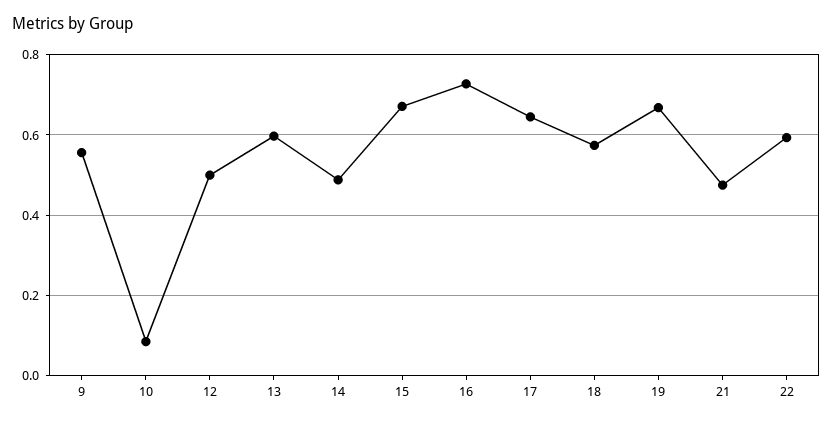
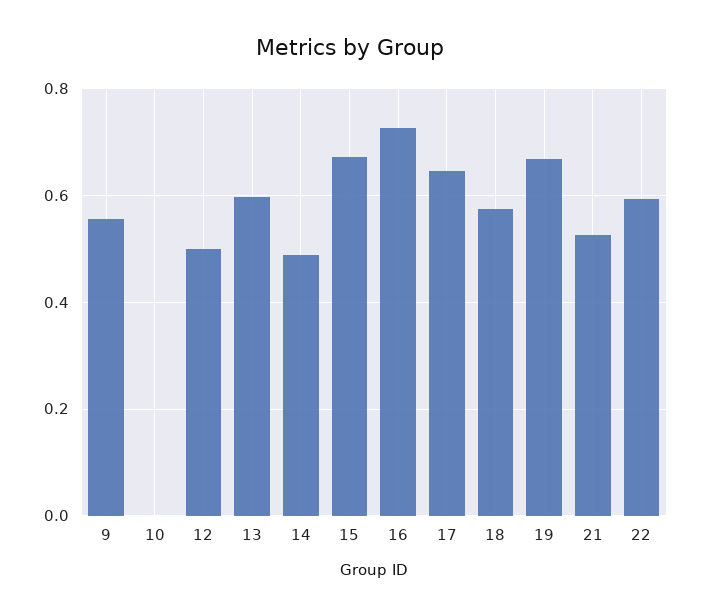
10: 0.08 -> 0
21: 0.48 -> 0.52

